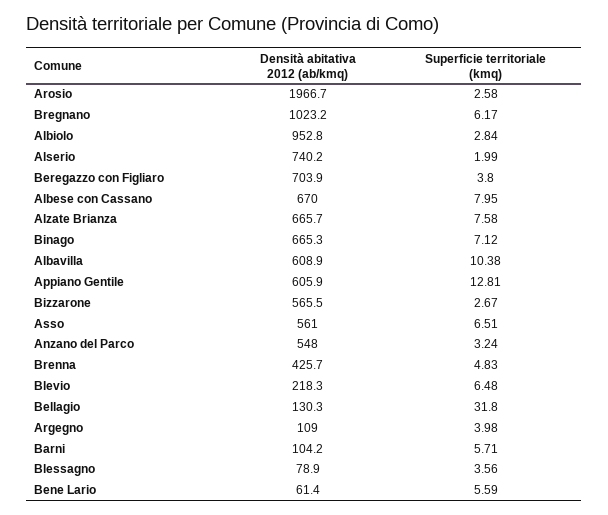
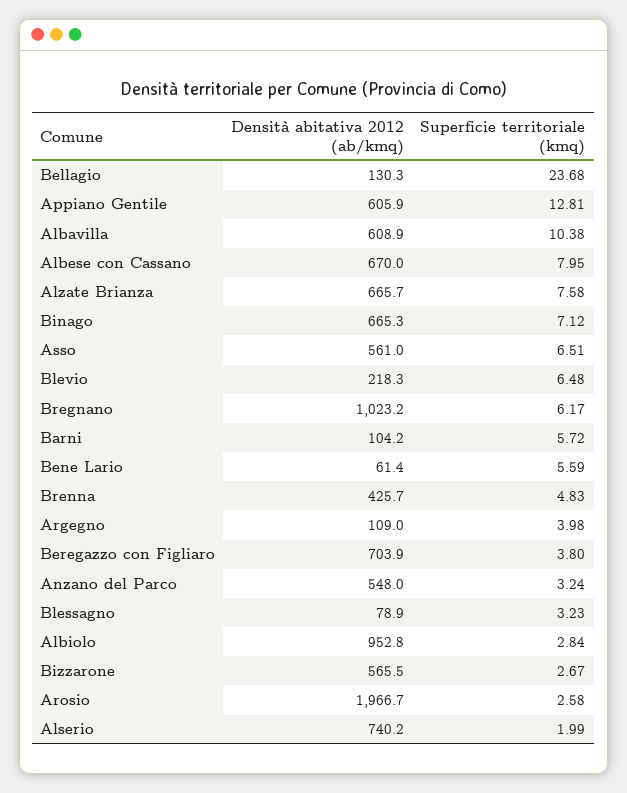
Superficie territoriale (kmq), Bellagio: 31.8 -> 23.68
Superficie territoriale (kmq), Barni: 5.71 -> 5.72
Superficie territoriale (kmq), Blessagno: 3.56 -> 3.23

